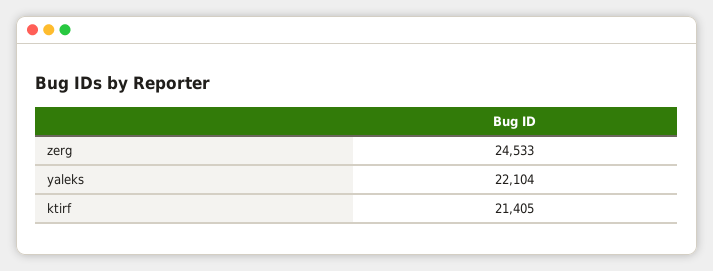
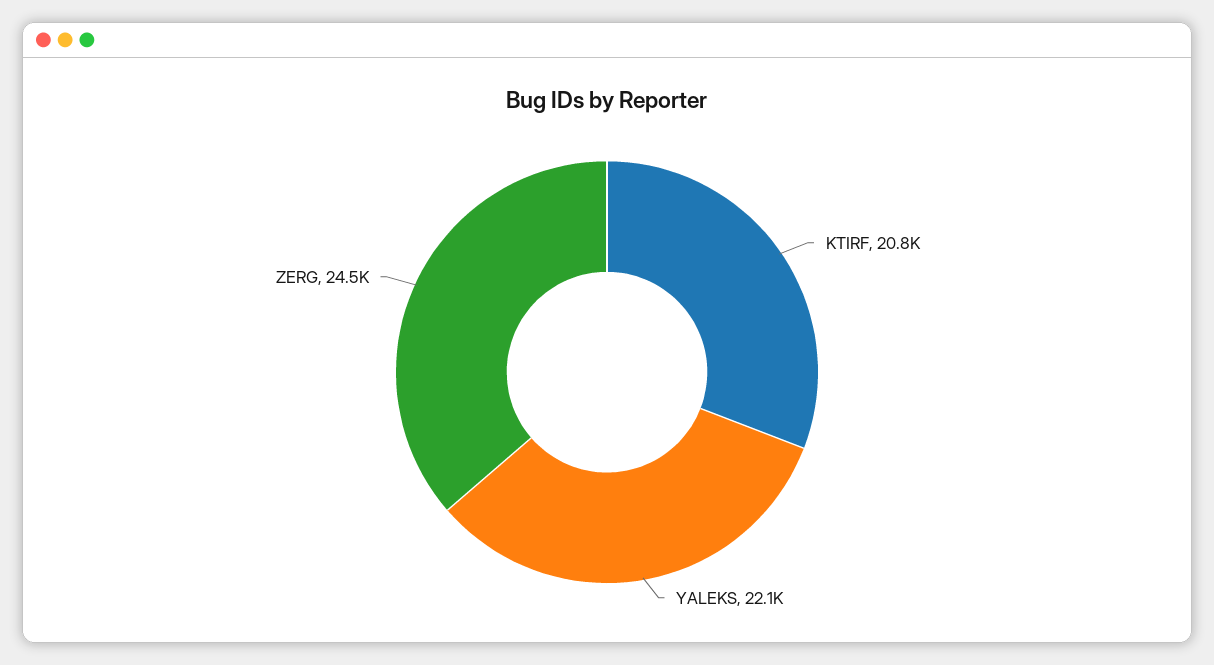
ktirf: 21405 -> 20800

